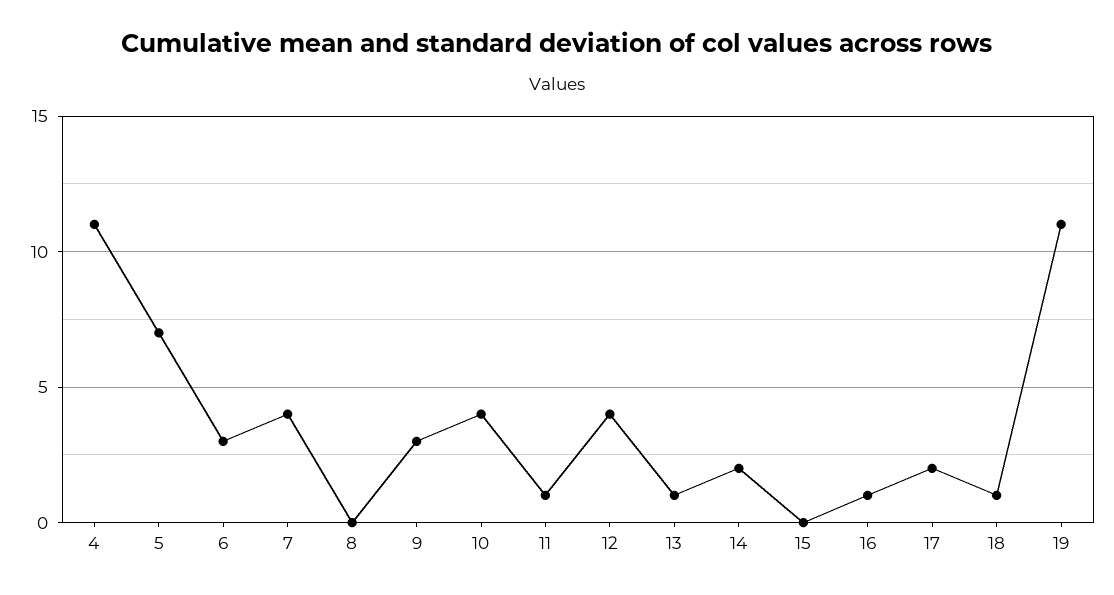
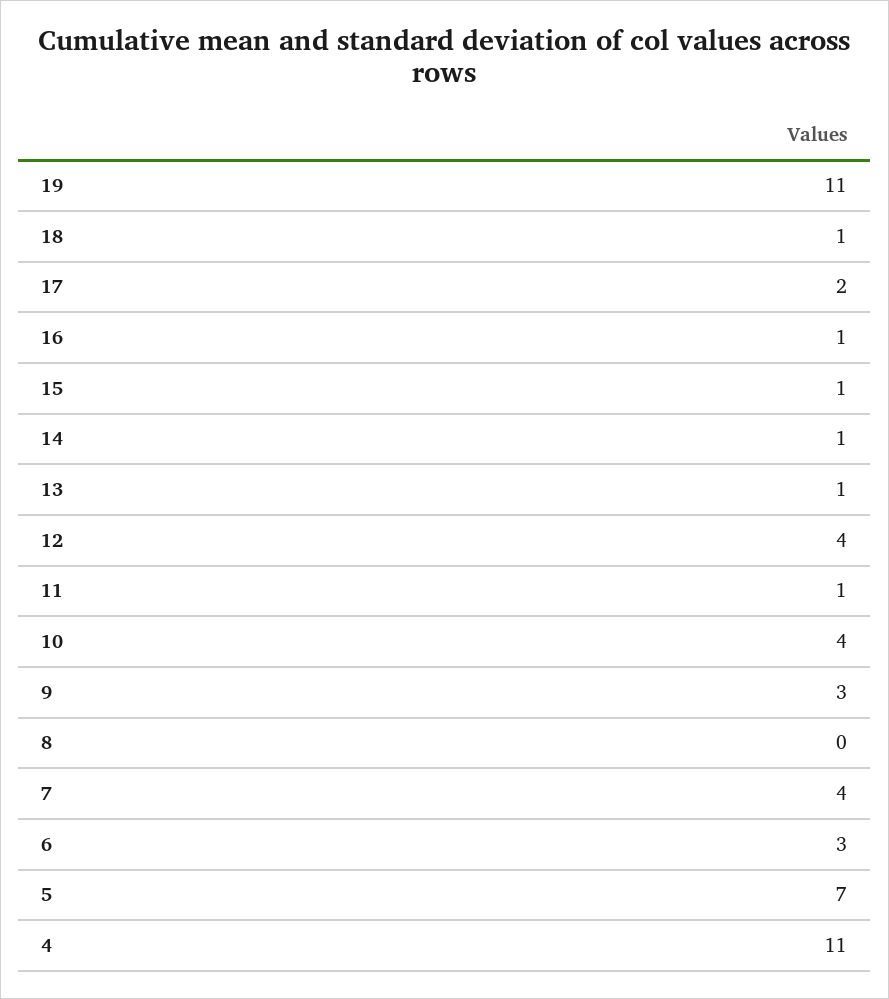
14: 2 -> 1
15: 0 -> 1

